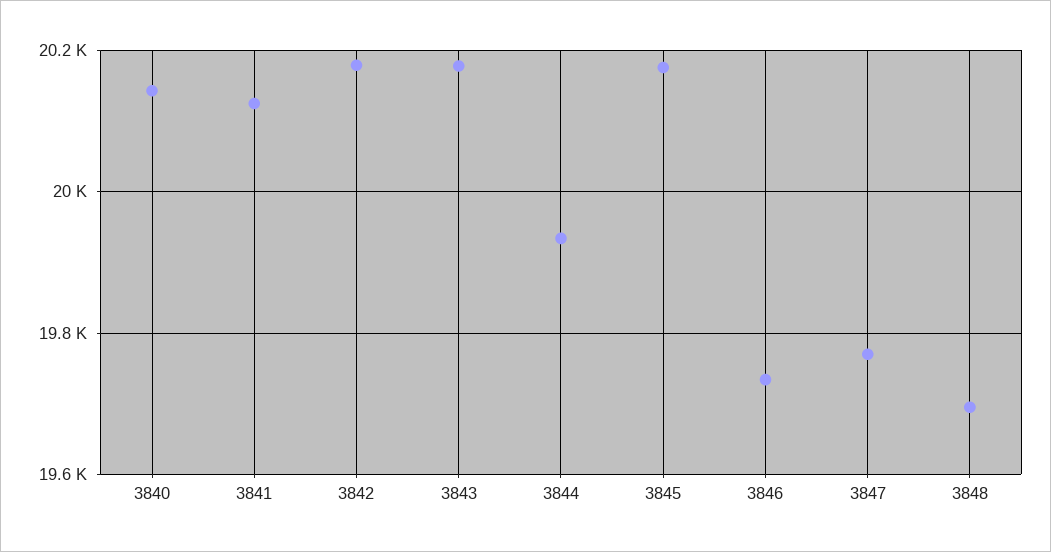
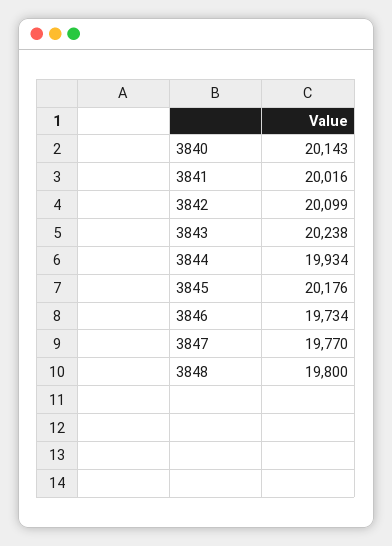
3841: 20120 -> 20016
3842: 20180 -> 20099
3843: 20180 -> 20238
3848: 19700 -> 19800

